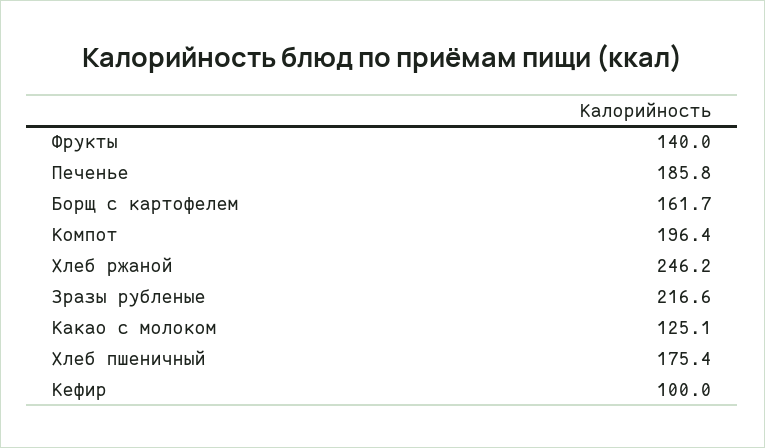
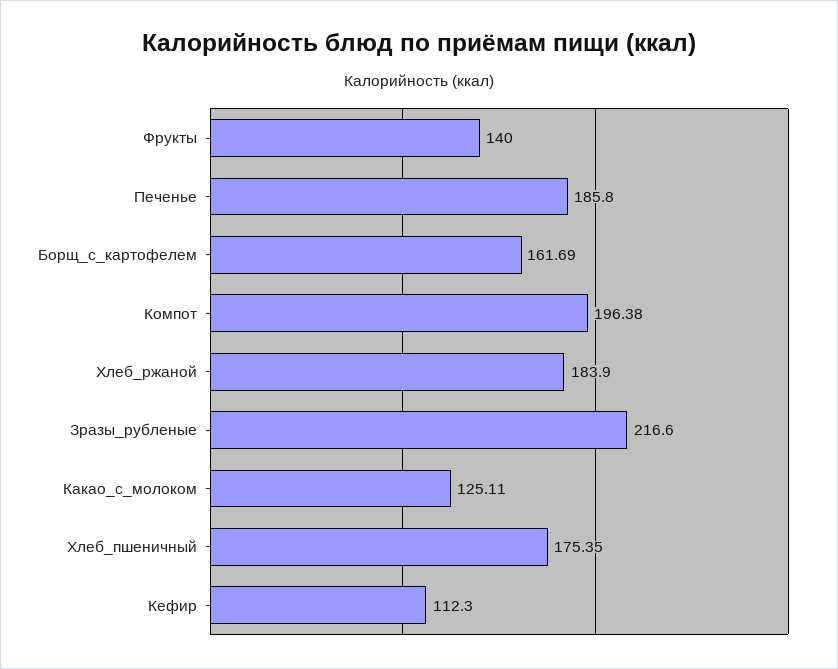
Хлеб ржаной: 246.2 -> 183.9
Кефир: 100 -> 112.3

